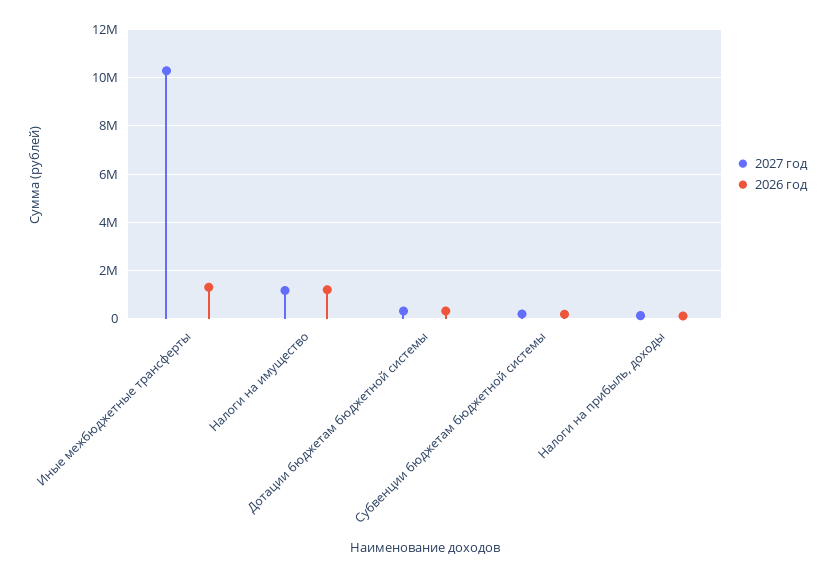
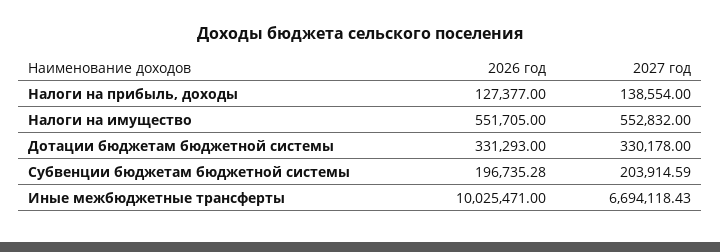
2027 год, Иные межбюджетные трансферты: 10250000 -> 6694118.43
2026 год, Иные межбюджетные трансферты: 1250000 -> 10025471
2027 год, Налоги на имущество: 1250000 -> 552832
2026 год, Налоги на имущество: 1250000 -> 551705

